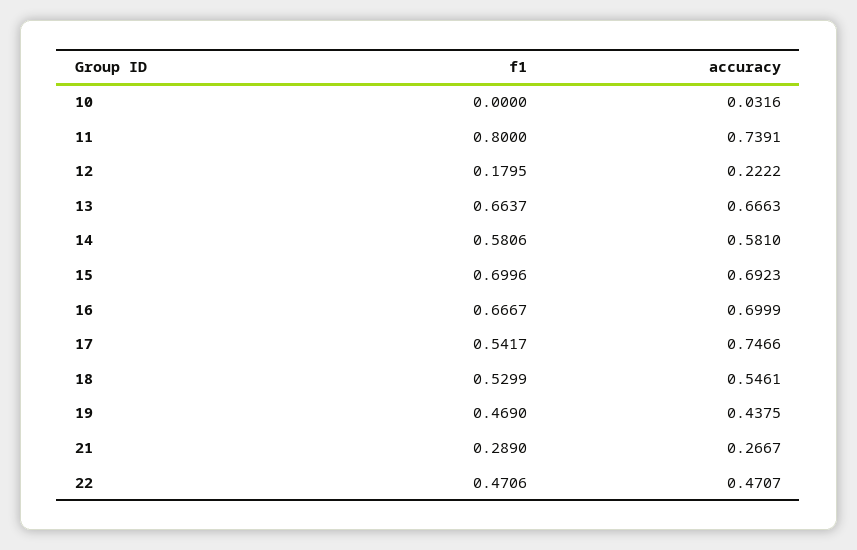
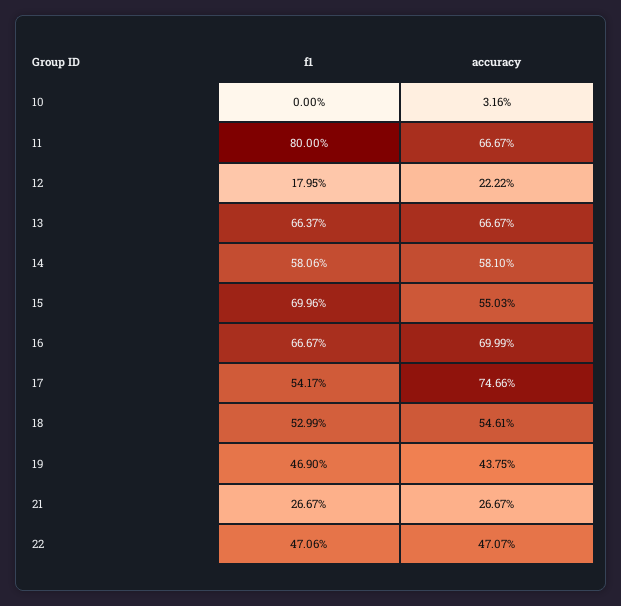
accuracy, 11: 0.7391 -> 0.6667
accuracy, 13: 0.6663 -> 0.6667
accuracy, 15: 0.6923 -> 0.5503
f1, 21: 0.289 -> 0.2667

